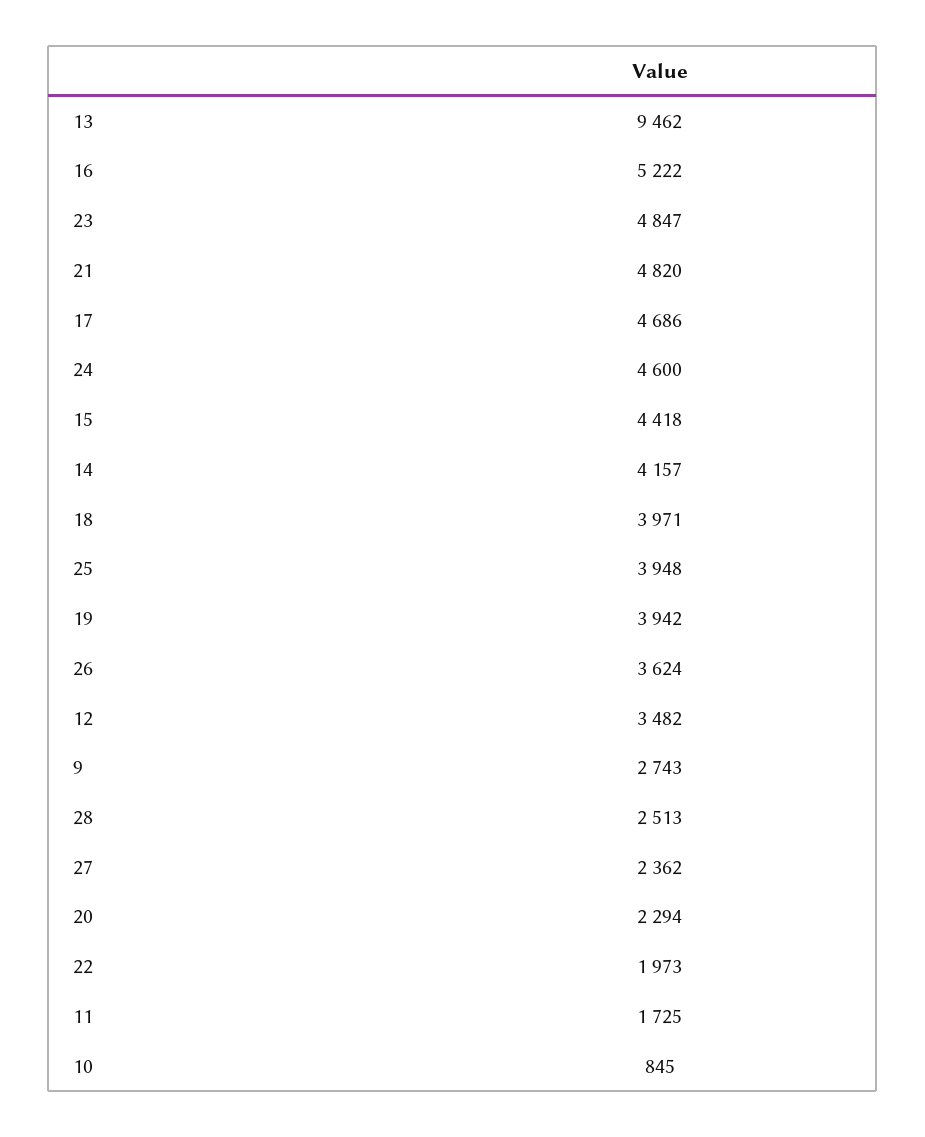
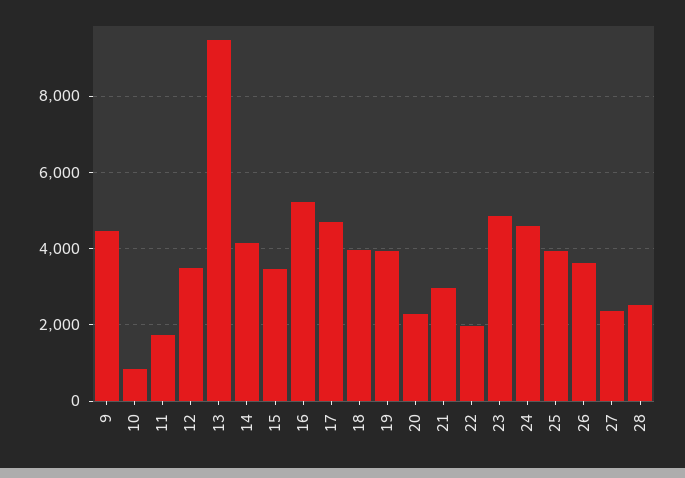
21: 4820 -> 3000
15: 4418 -> 3400
9: 2743 -> 4400

